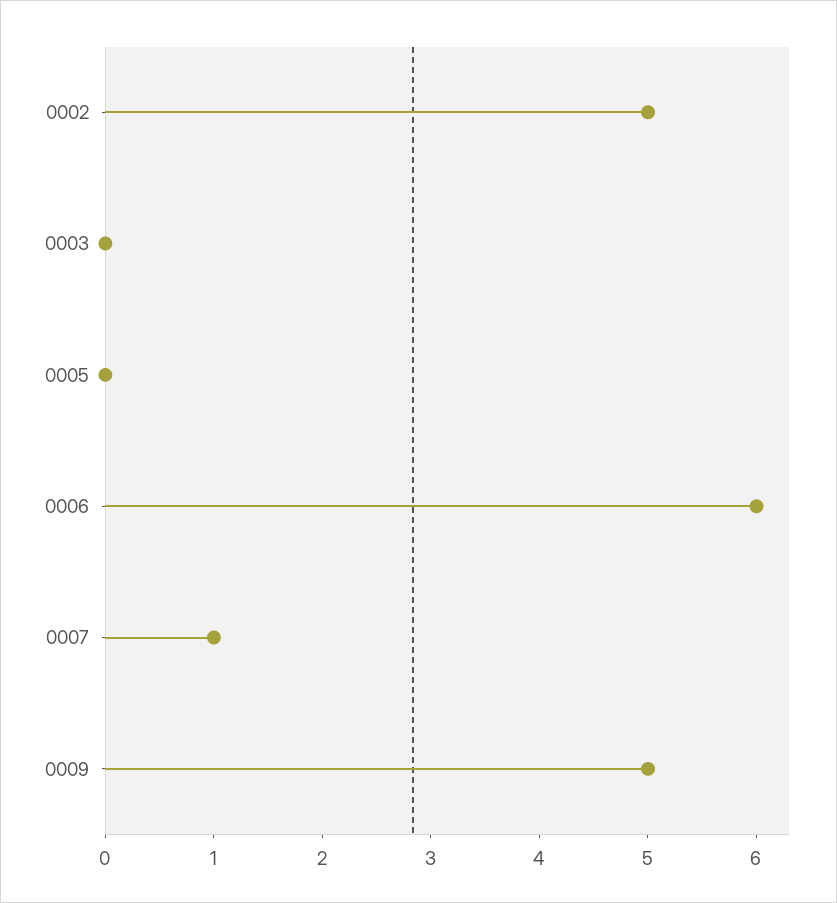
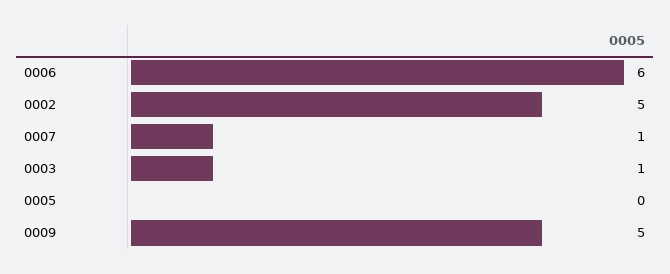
0003: 0 -> 1

